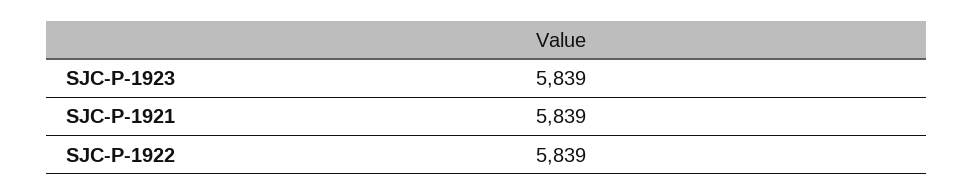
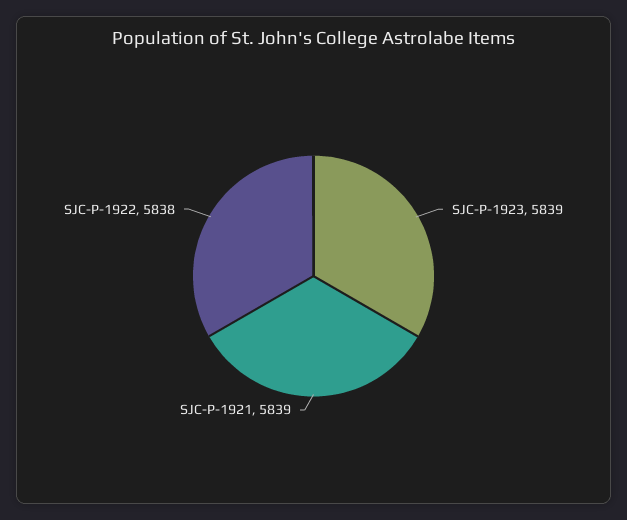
SJC-P-1922: 5839 -> 5838

